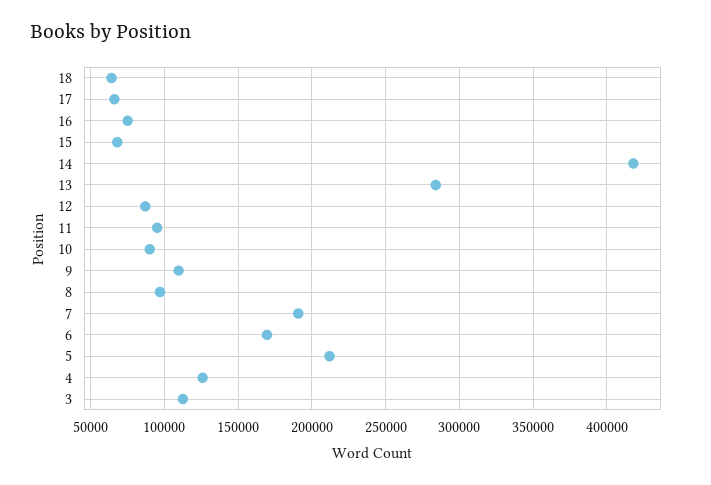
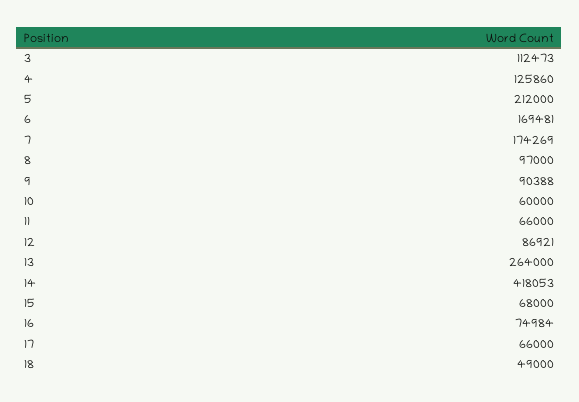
18: 65000 -> 49000
13: 285000 -> 264000
11: 95000 -> 66000
10: 90000 -> 60000
9: 110000 -> 90388
7: 190000 -> 174269

